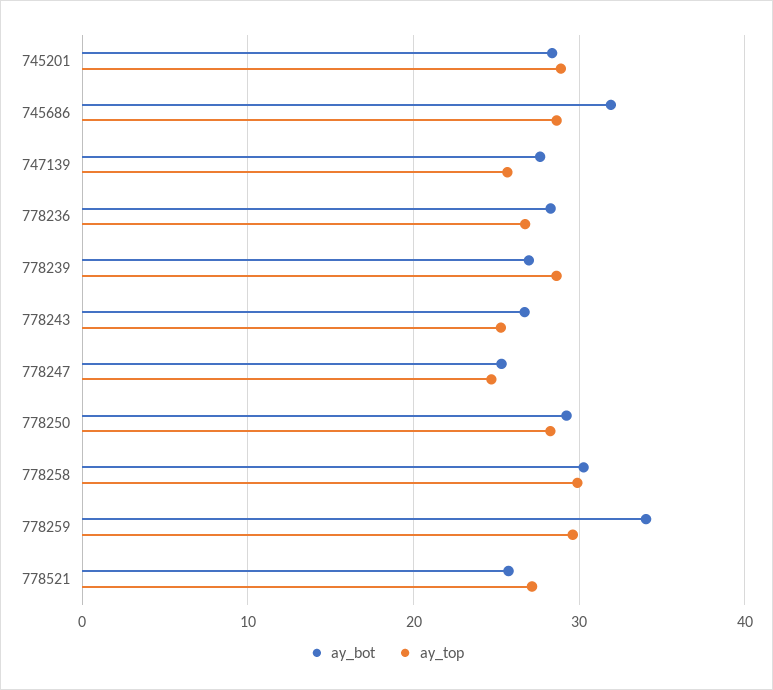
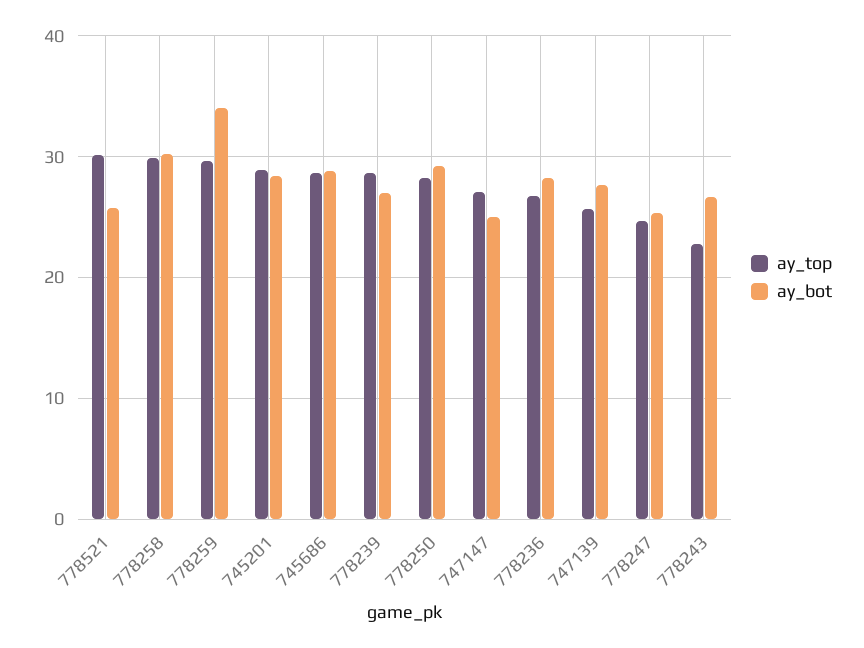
ay_bot, 745686: 32 -> 29
ay_top, 778243: 25 -> 23
ay_top, 778521: 27 -> 30
ay_top, 747147: none -> 27
ay_bot, 747147: none -> 25

